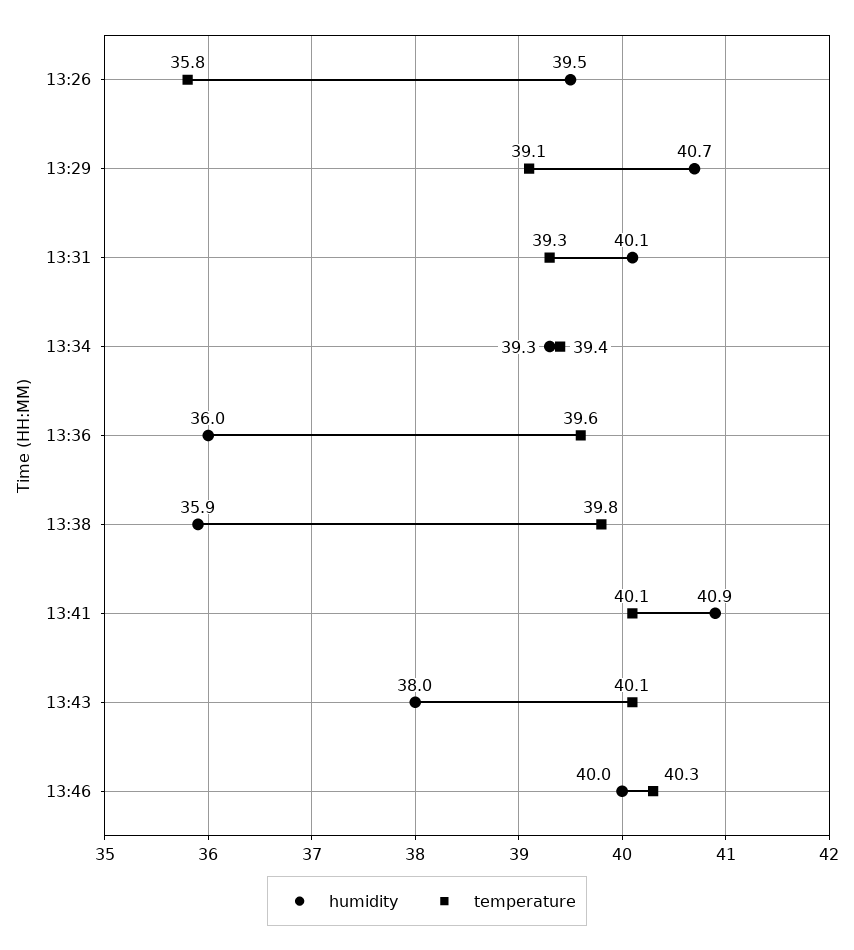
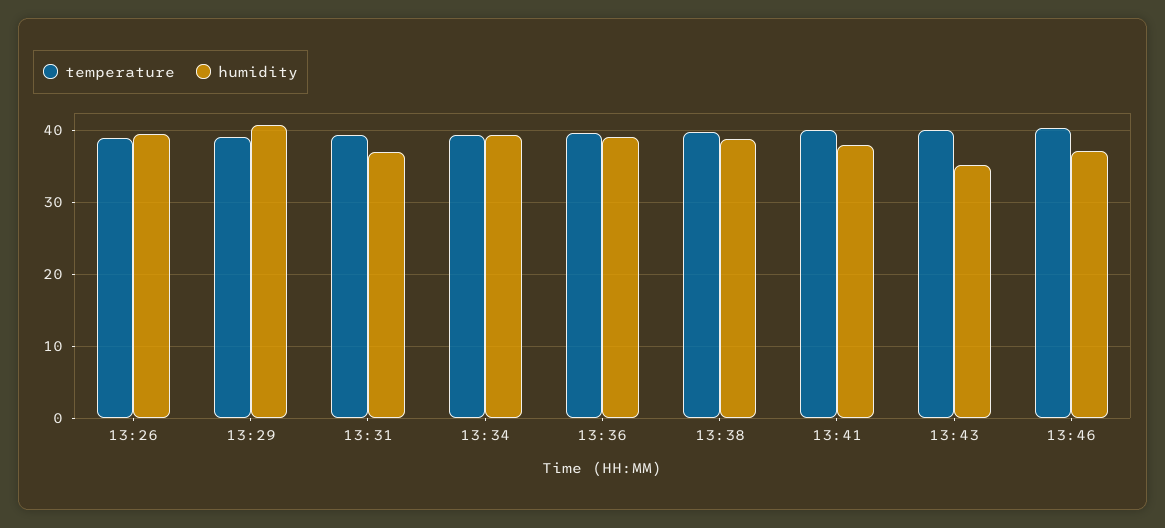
temperature, 13:26: 35.8 -> 39
humidity, 13:31: 40.1 -> 37
humidity, 13:36: 36 -> 39
humidity, 13:38: 35.9 -> 39
humidity, 13:41: 40.9 -> 38
humidity, 13:43: 38 -> 35
humidity, 13:46: 40 -> 37

